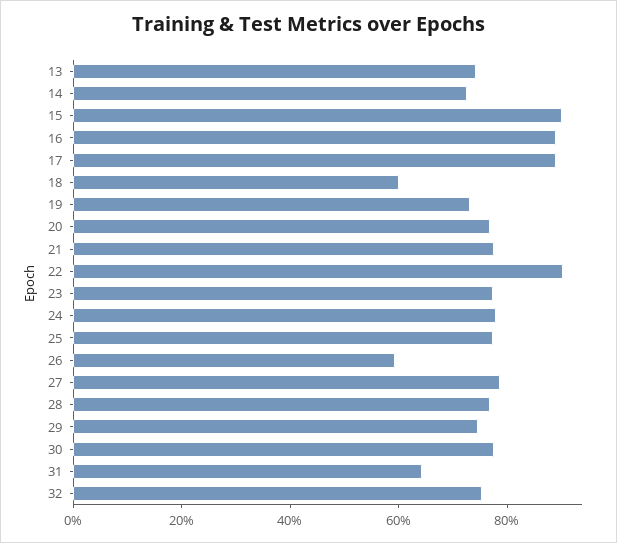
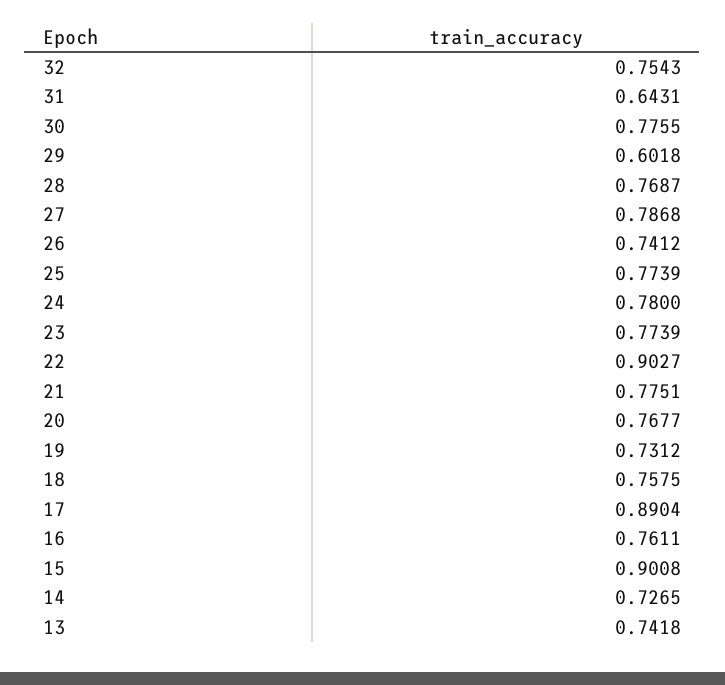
16: 0.9 -> 0.7611
18: 0.6 -> 0.7575
26: 0.6 -> 0.7412
29: 0.75 -> 0.6018

